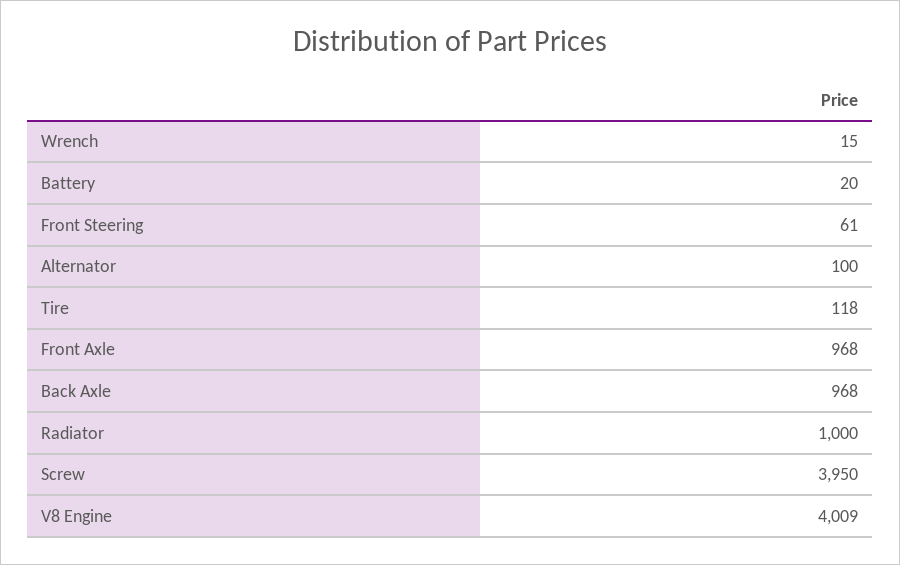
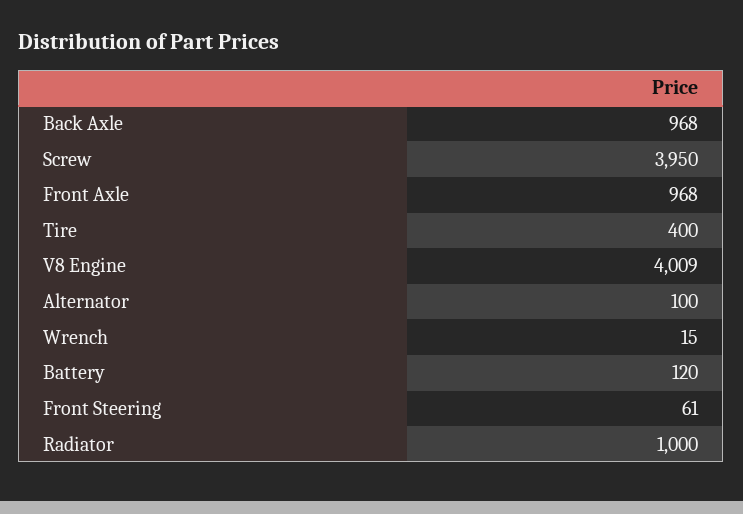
Battery: 20 -> 120
Tire: 118 -> 400

